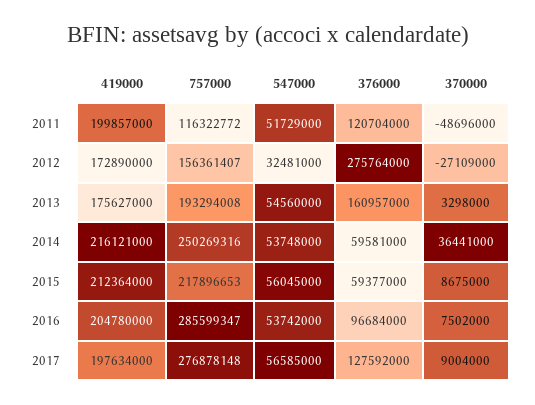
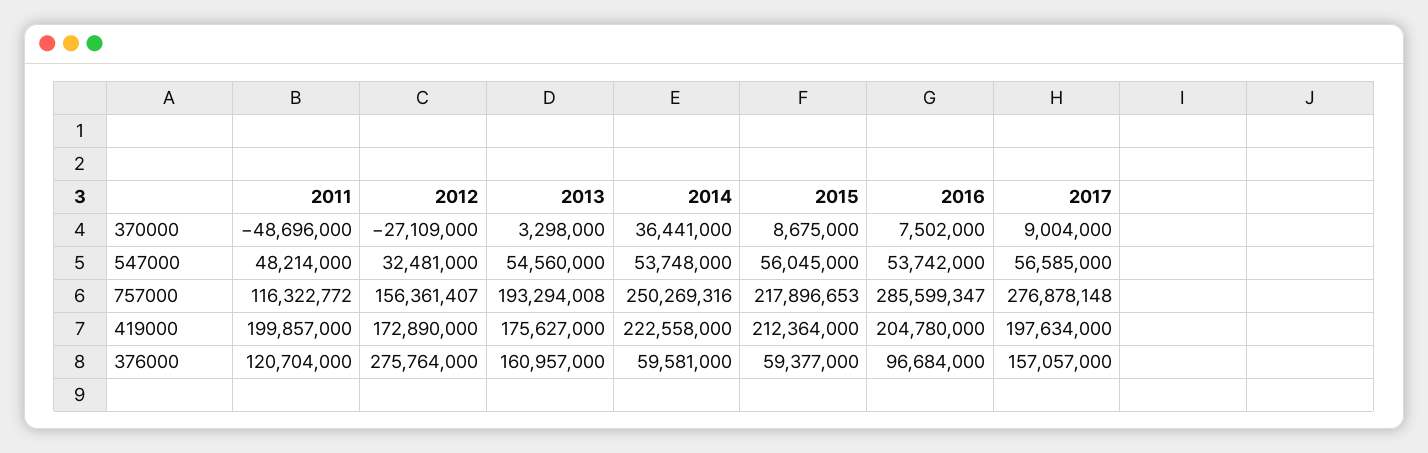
547000, 2011: 51729000 -> 48214000
419000, 2014: 216121000 -> 222558000
376000, 2017: 127592000 -> 157057000

